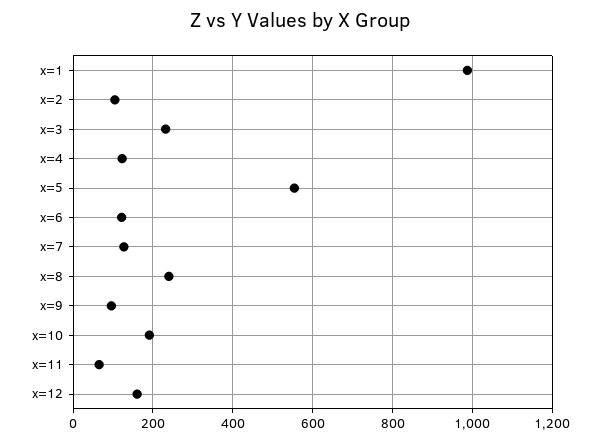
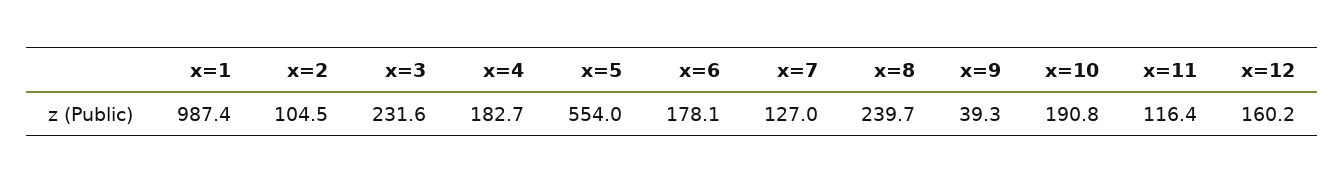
x=4: 120 -> 182.7
x=6: 120 -> 178.1
x=9: 100 -> 39.3
x=11: 60 -> 116.4

